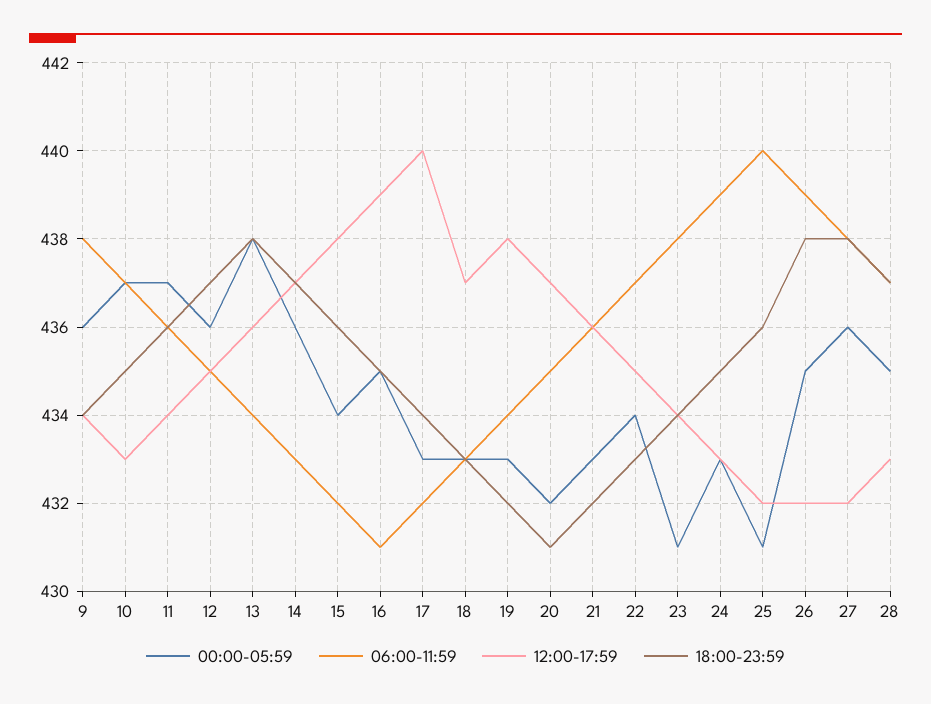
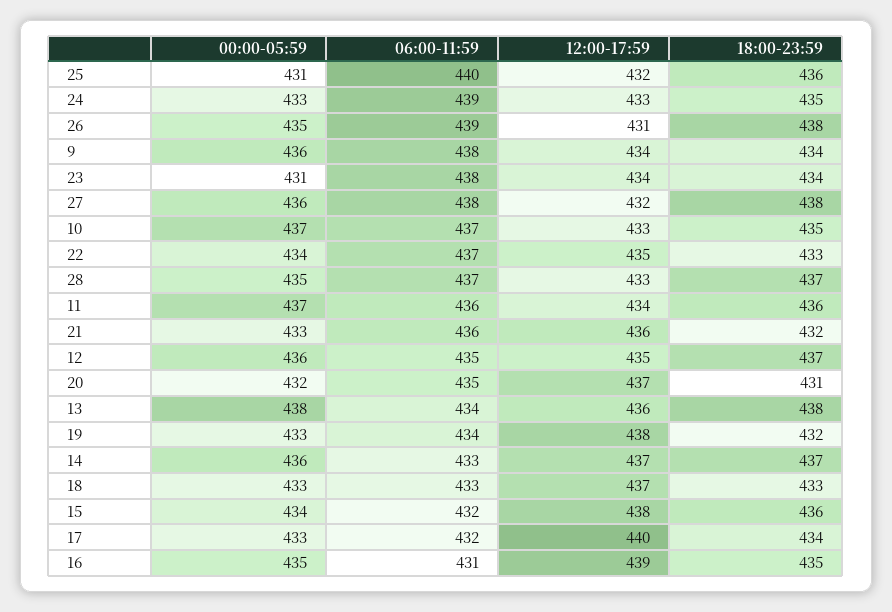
12:00-17:59, 26: 432 -> 431

